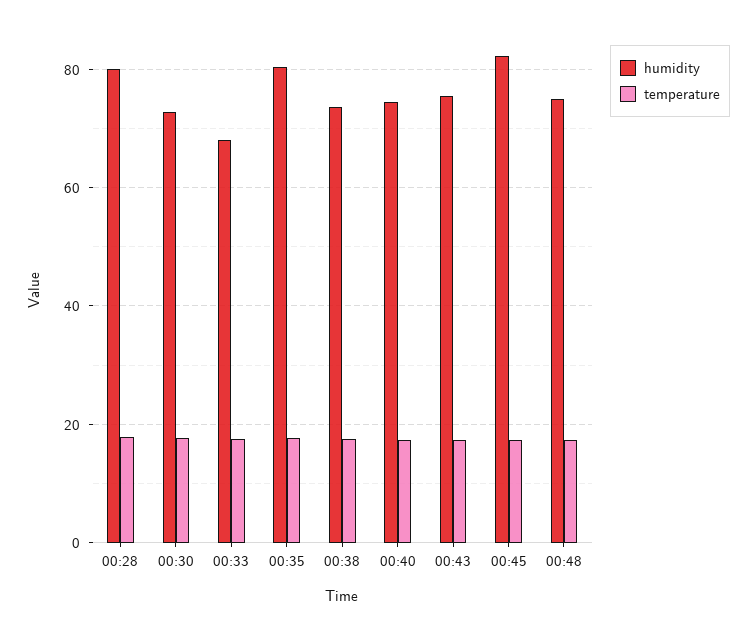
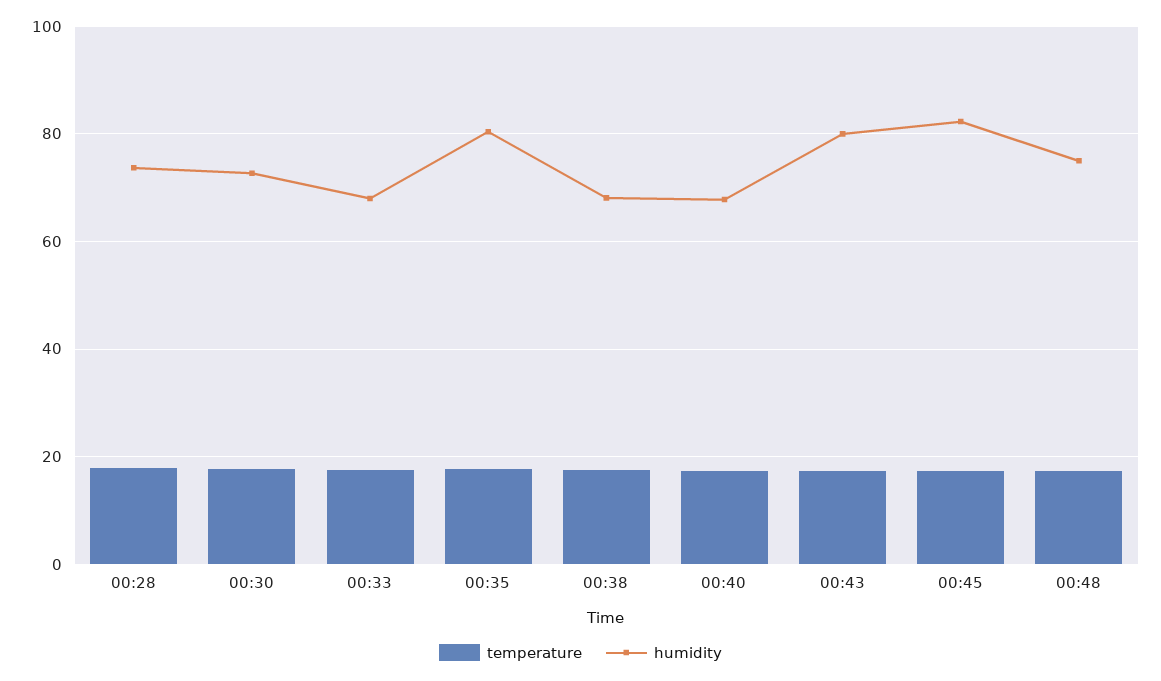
humidity, 00:28: 80 -> 74
humidity, 00:38: 74 -> 68
humidity, 00:40: 74 -> 68
humidity, 00:43: 76 -> 80

